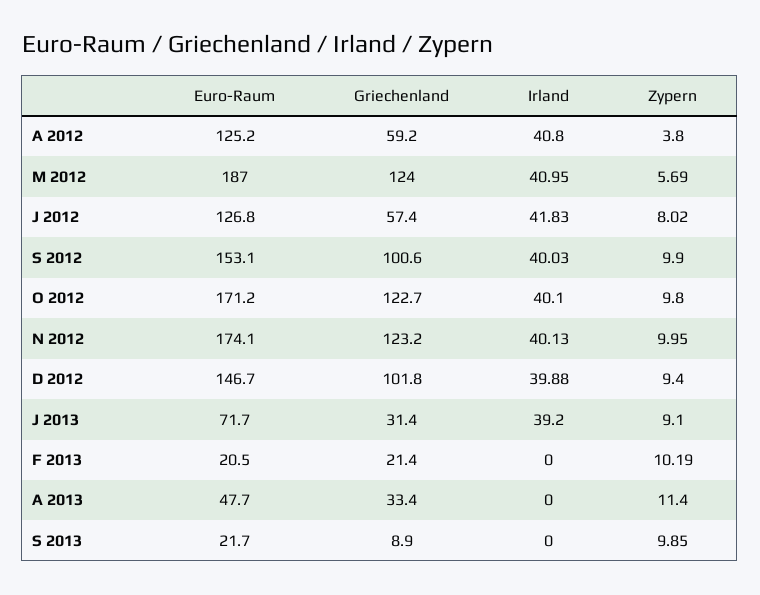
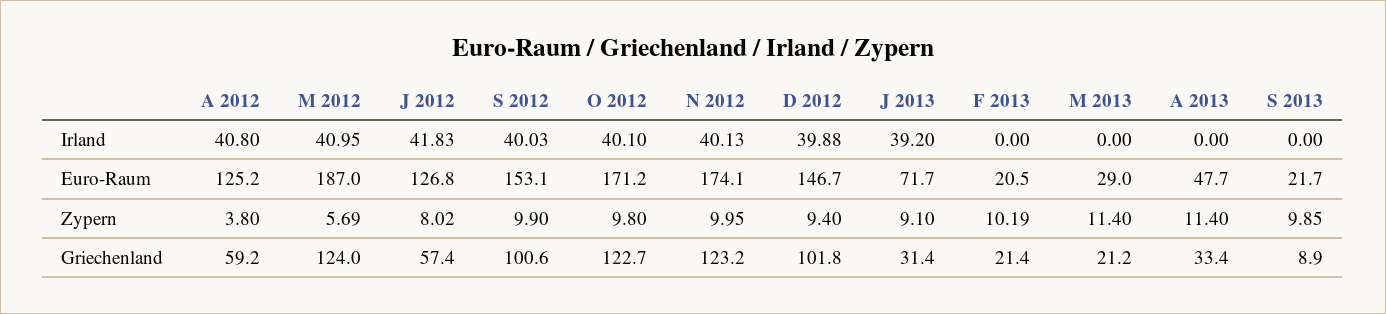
Irland, M 2013: none -> 0
Euro-Raum, M 2013: none -> 29
Zypern, M 2013: none -> 11.4
Griechenland, M 2013: none -> 21.2

